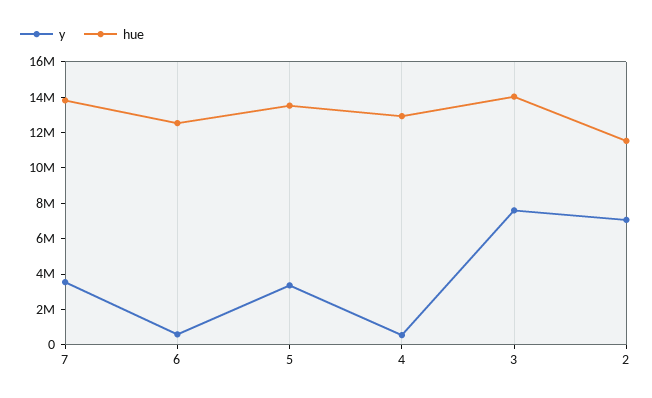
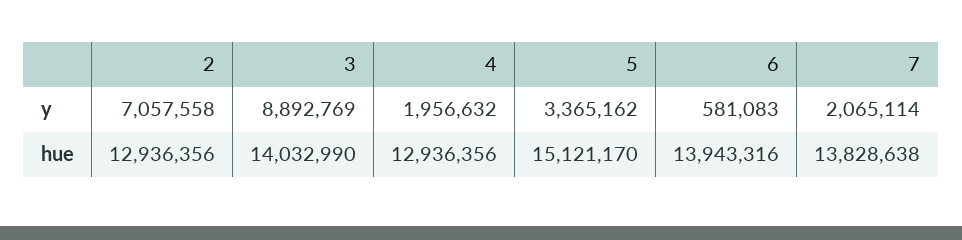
y, 7: 3500000 -> 2065114
hue, 6: 12500000 -> 13943316
hue, 5: 13500000 -> 15121170
y, 4: 500000 -> 1956632
y, 3: 7500000 -> 8892769
hue, 2: 11500000 -> 12936356

